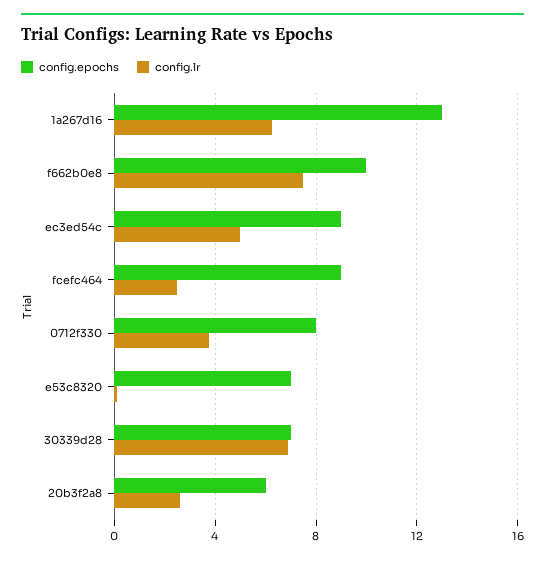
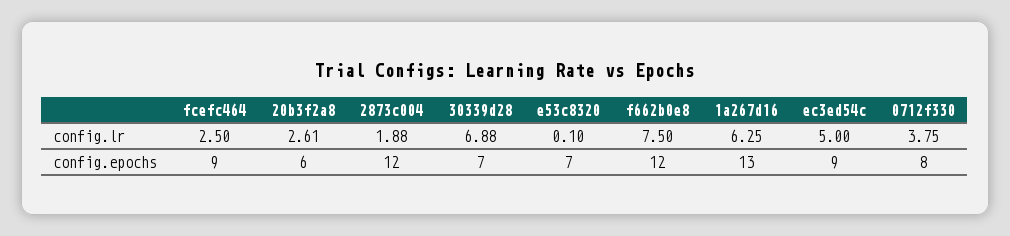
config.epochs, f662b0e8: 10 -> 12
config.lr, 2873c004: none -> 1.88
config.epochs, 2873c004: none -> 12

